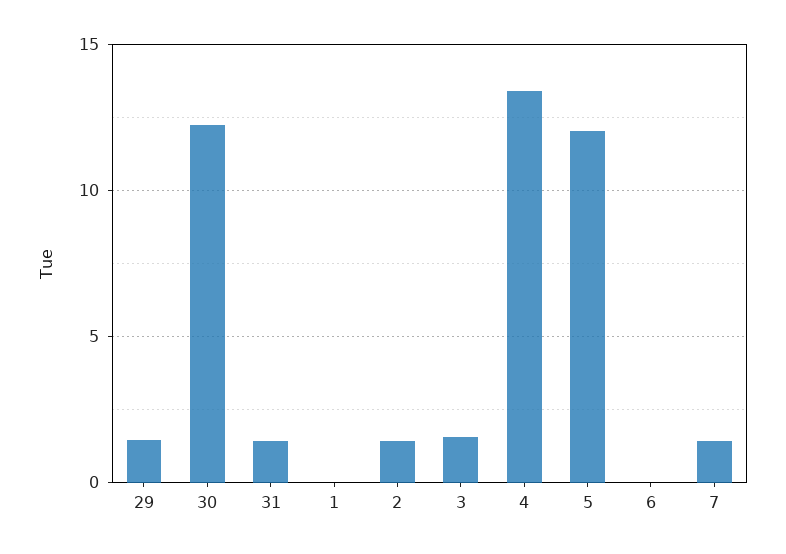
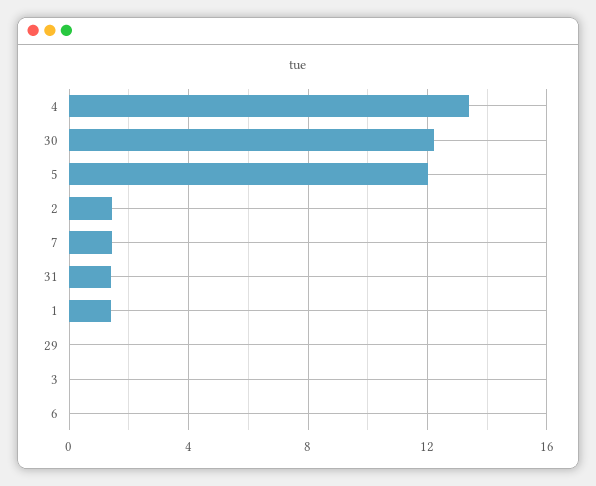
29: 1.5 -> 0
1: 0 -> 1.5
3: 1.5 -> 0

